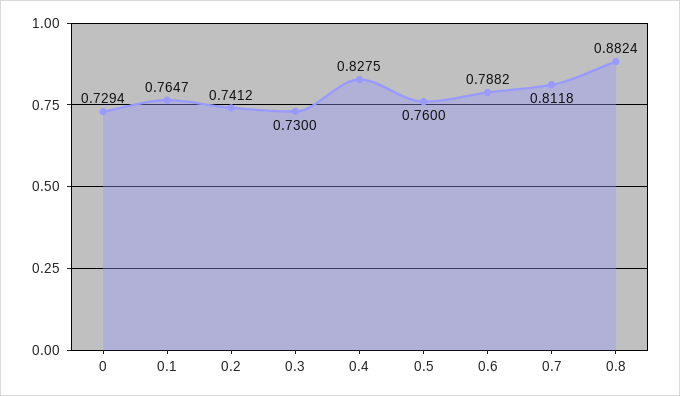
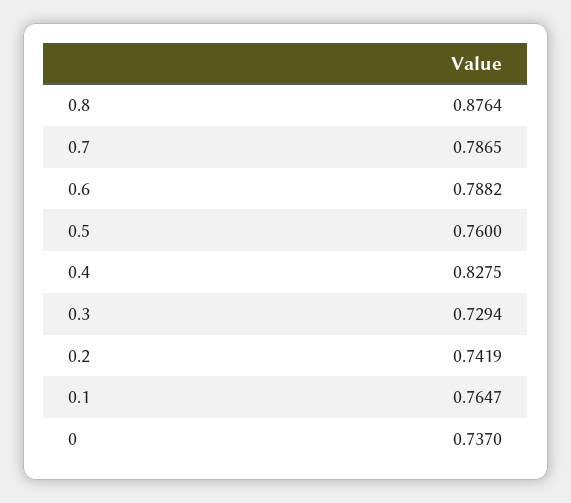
0: 0.7294 -> 0.737
0.2: 0.7412 -> 0.7419
0.3: 0.73 -> 0.7294
0.7: 0.8118 -> 0.7865
0.8: 0.8824 -> 0.8764

